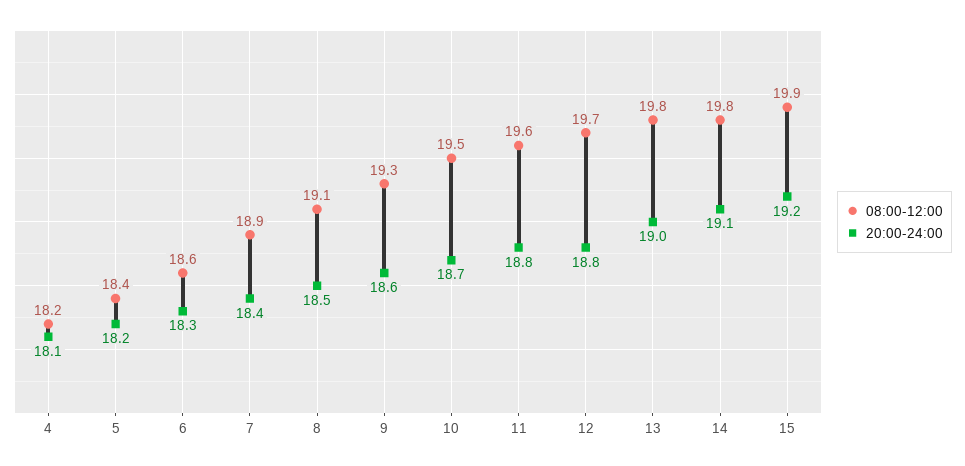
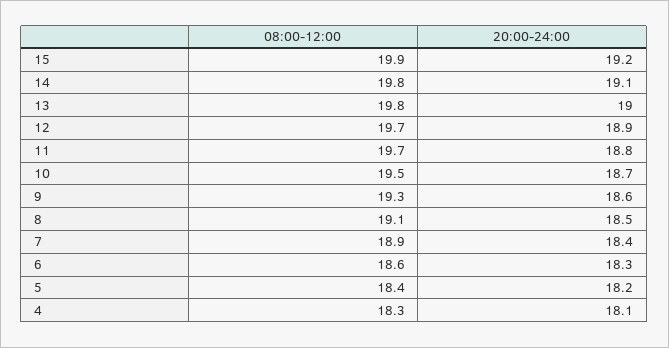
08:00-12:00, 4: 18.2 -> 18.3
08:00-12:00, 11: 19.6 -> 19.7
20:00-24:00, 12: 18.8 -> 18.9

